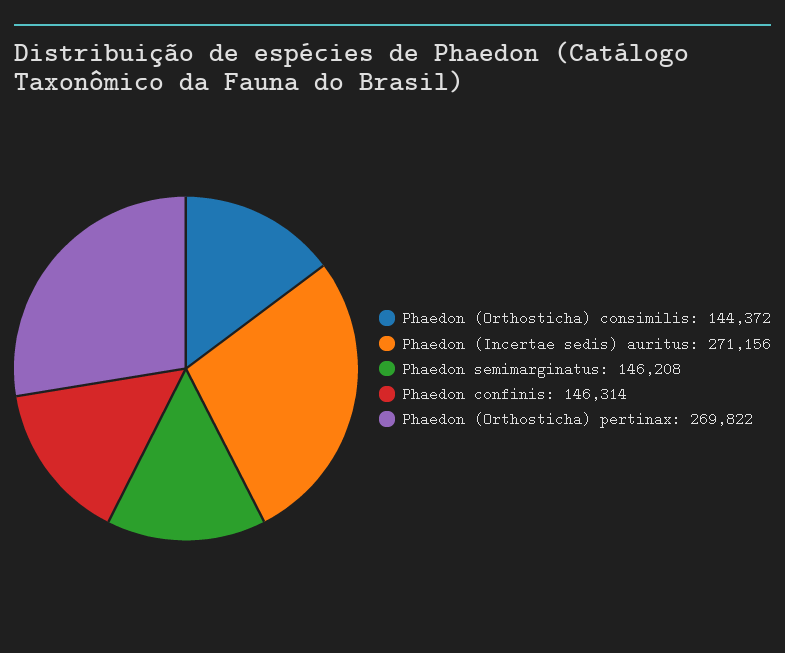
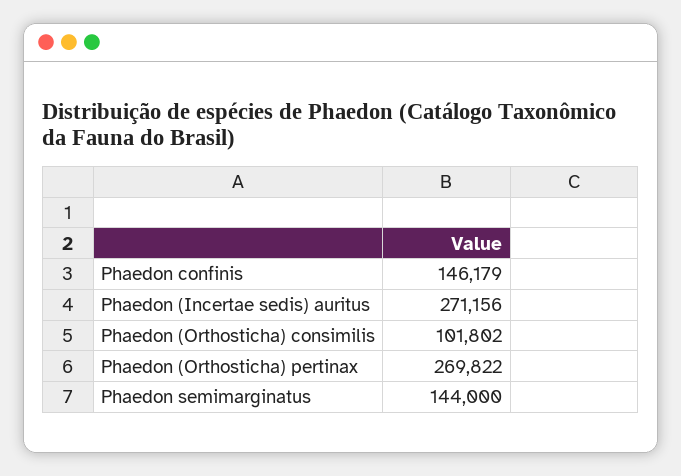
Phaedon (Orthosticha) consimilis: 144372 -> 101802
Phaedon semimarginatus: 146208 -> 144000
Phaedon confinis: 146314 -> 146179

